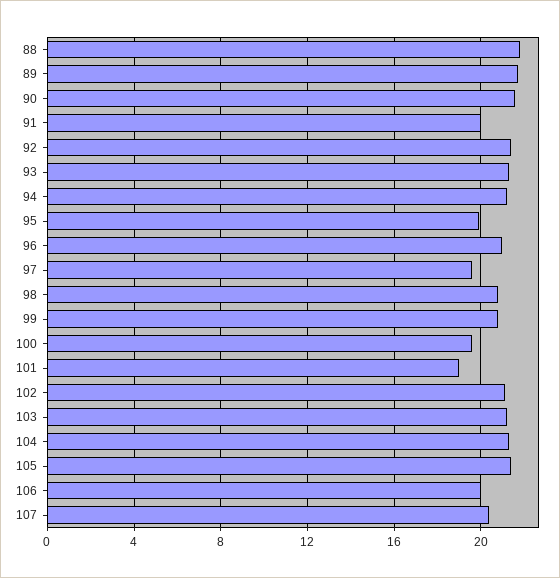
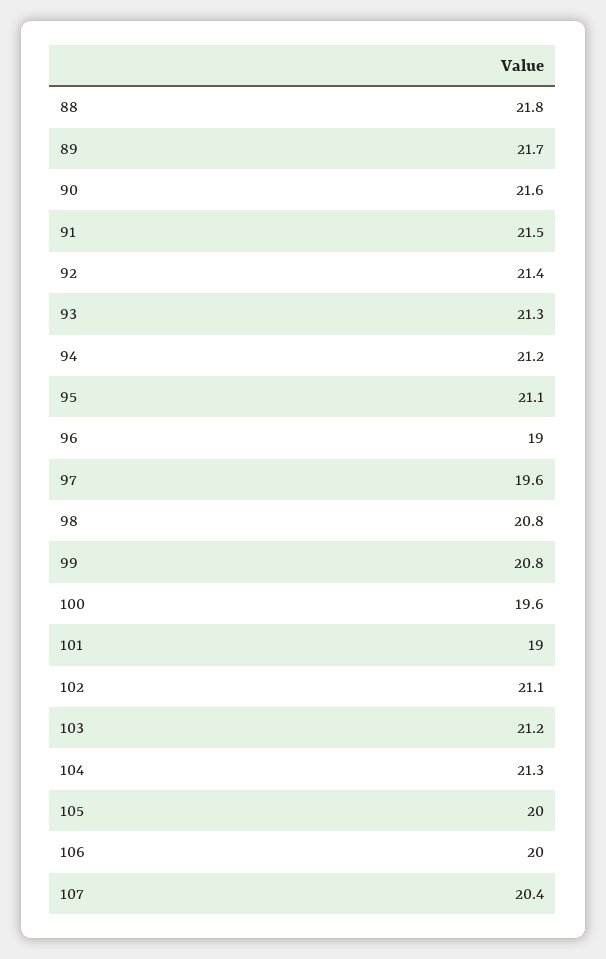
91: 20 -> 21.5
95: 20 -> 21.1
96: 21 -> 19
105: 21.5 -> 20

